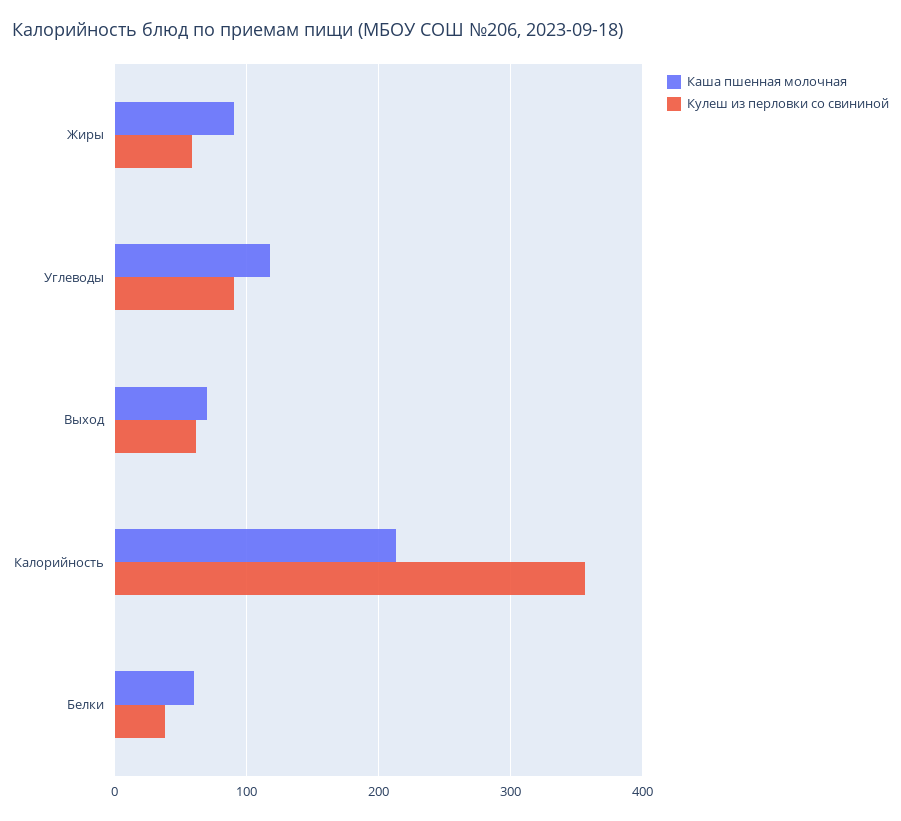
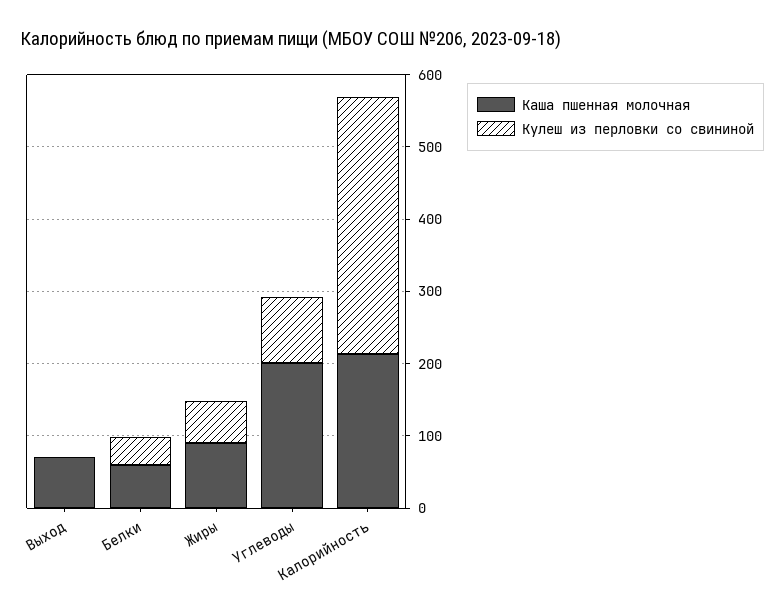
Каша пшенная молочная, Углеводы: 120 -> 200
Кулеш из перловки со свининой, Выход: 60 -> 0

